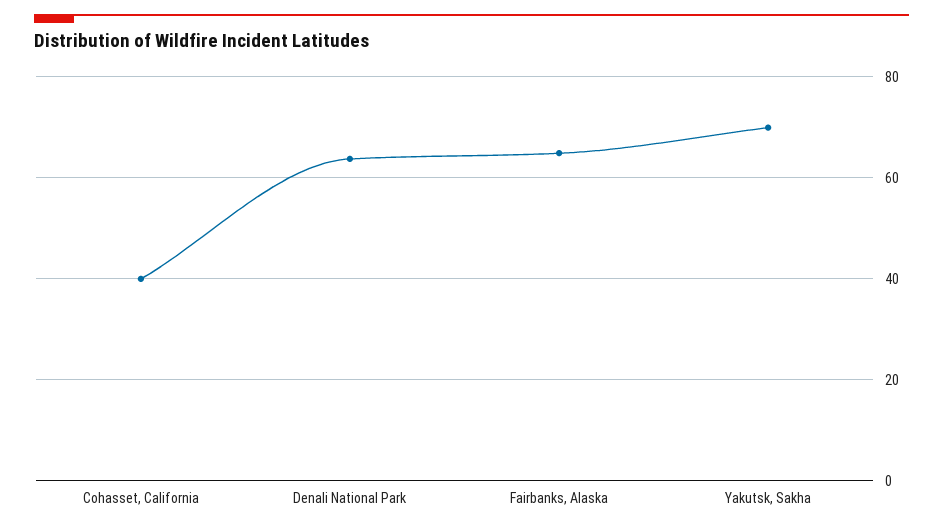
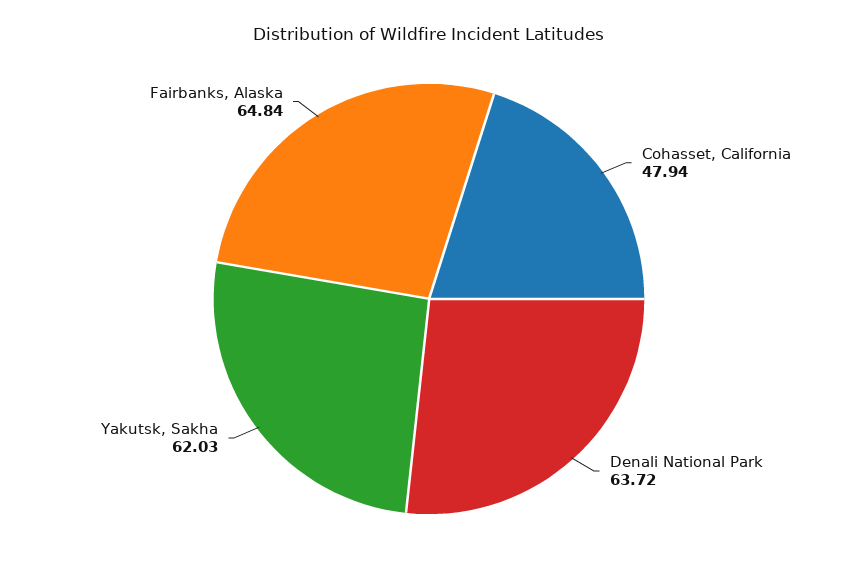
Cohasset, California: 40 -> 47.94
Yakutsk, Sakha: 70 -> 62.03

